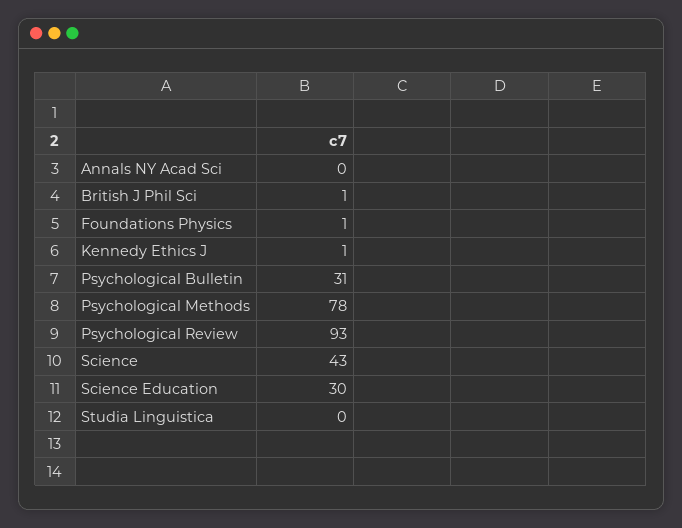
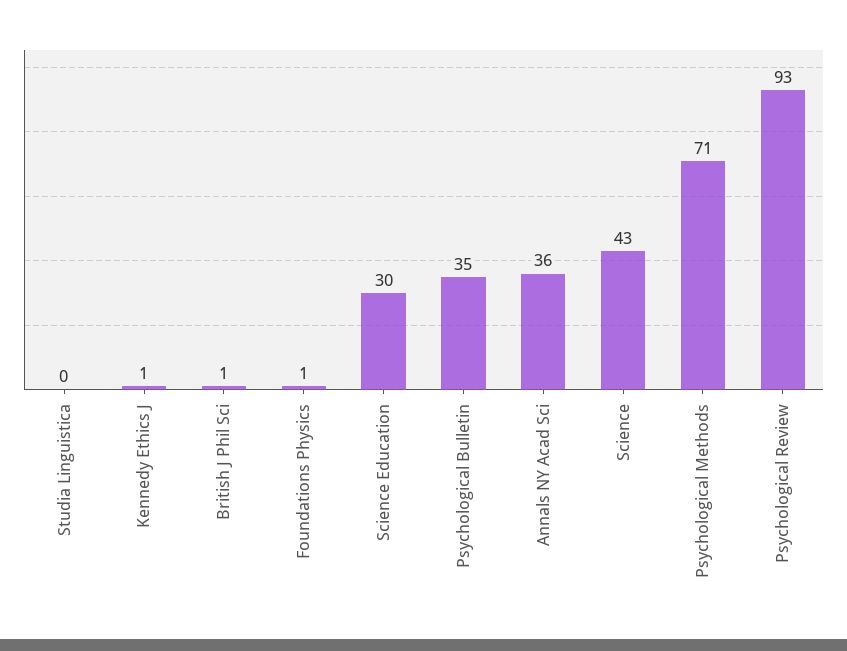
Annals NY Acad Sci: 0 -> 36
Psychological Bulletin: 31 -> 35
Psychological Methods: 78 -> 71

